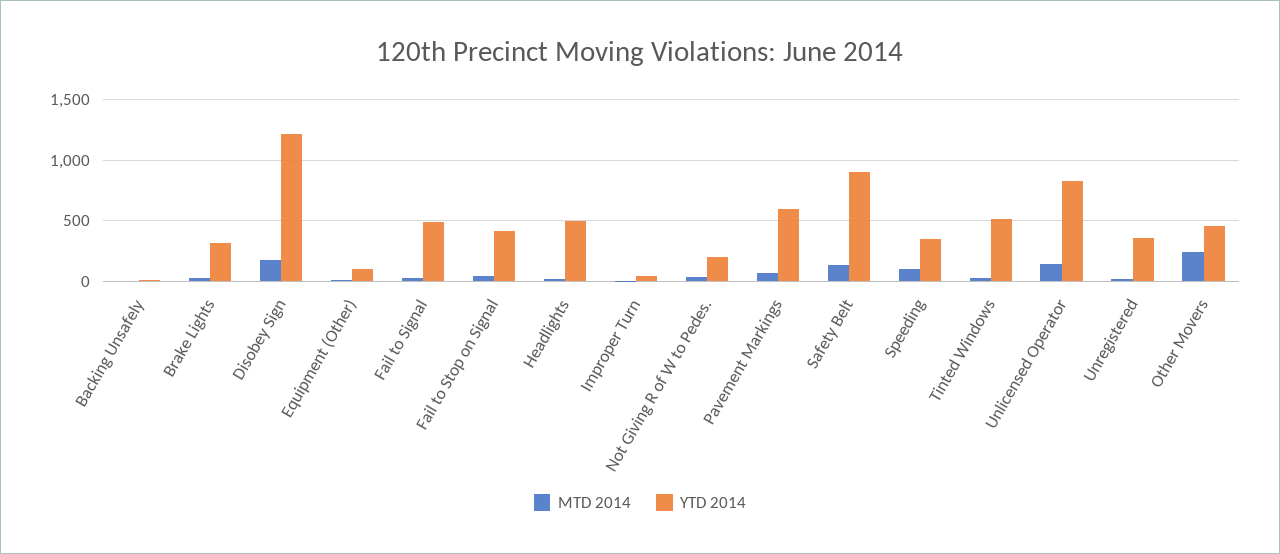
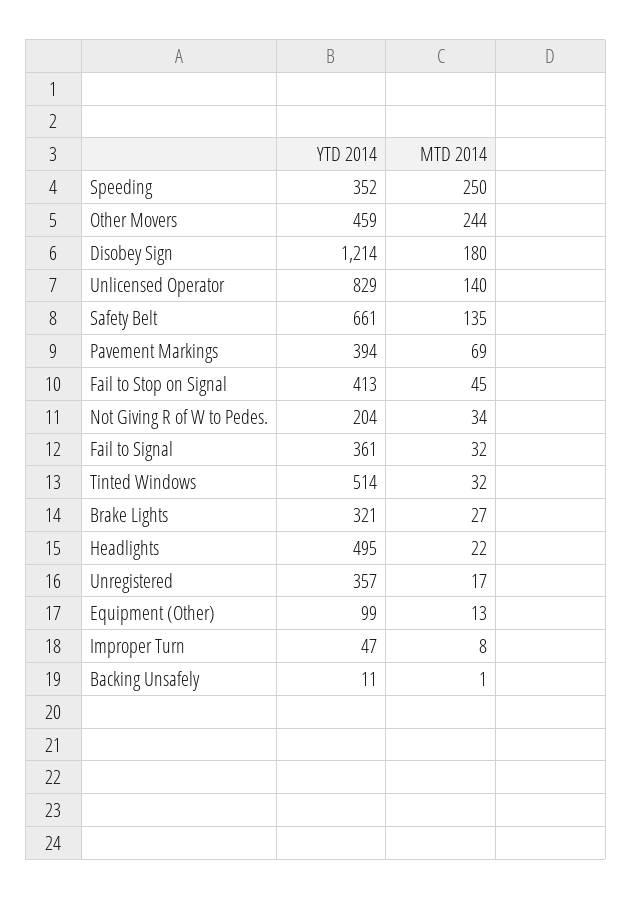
YTD 2014, Fail to Signal: 500 -> 361
YTD 2014, Pavement Markings: 600 -> 394
YTD 2014, Safety Belt: 900 -> 661
MTD 2014, Speeding: 100 -> 250

